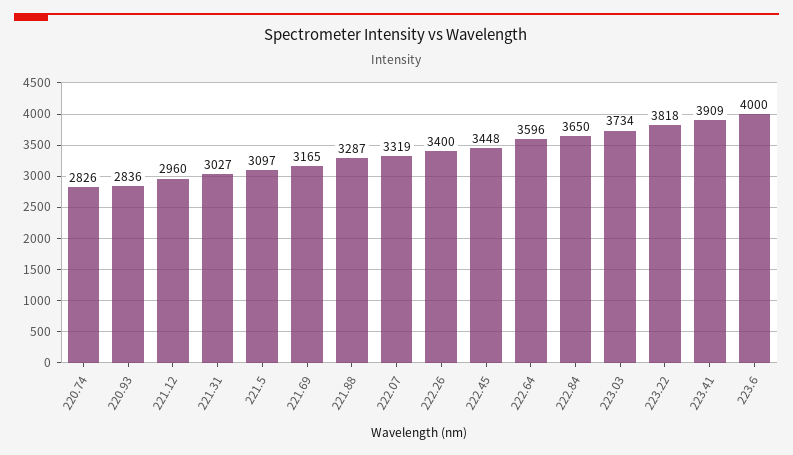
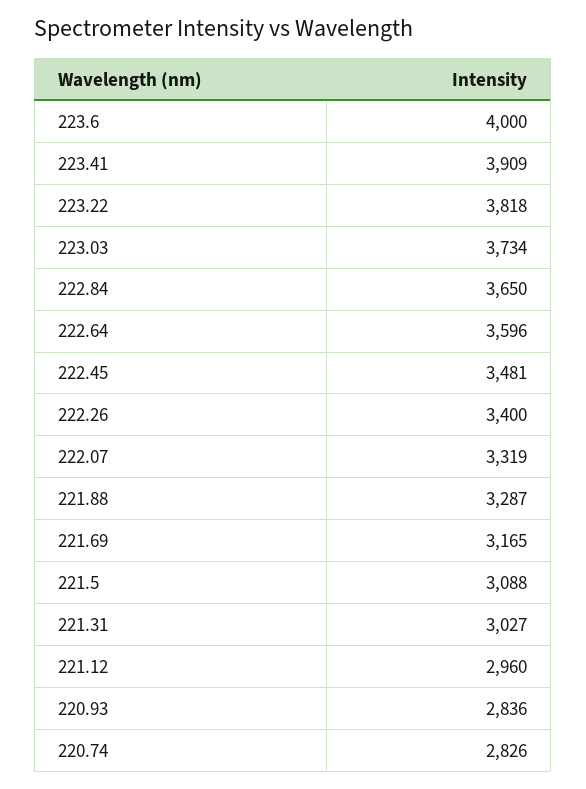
221.5: 3097 -> 3088
222.45: 3448 -> 3481

